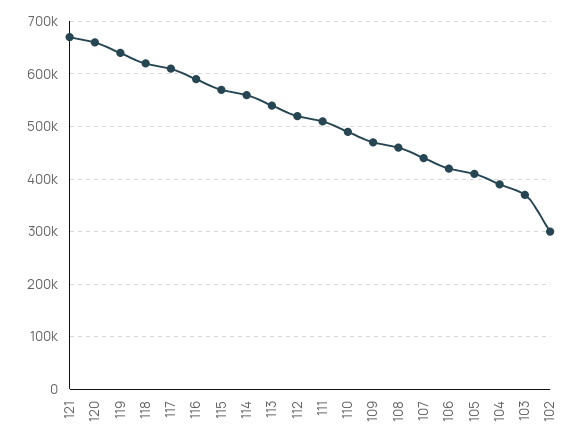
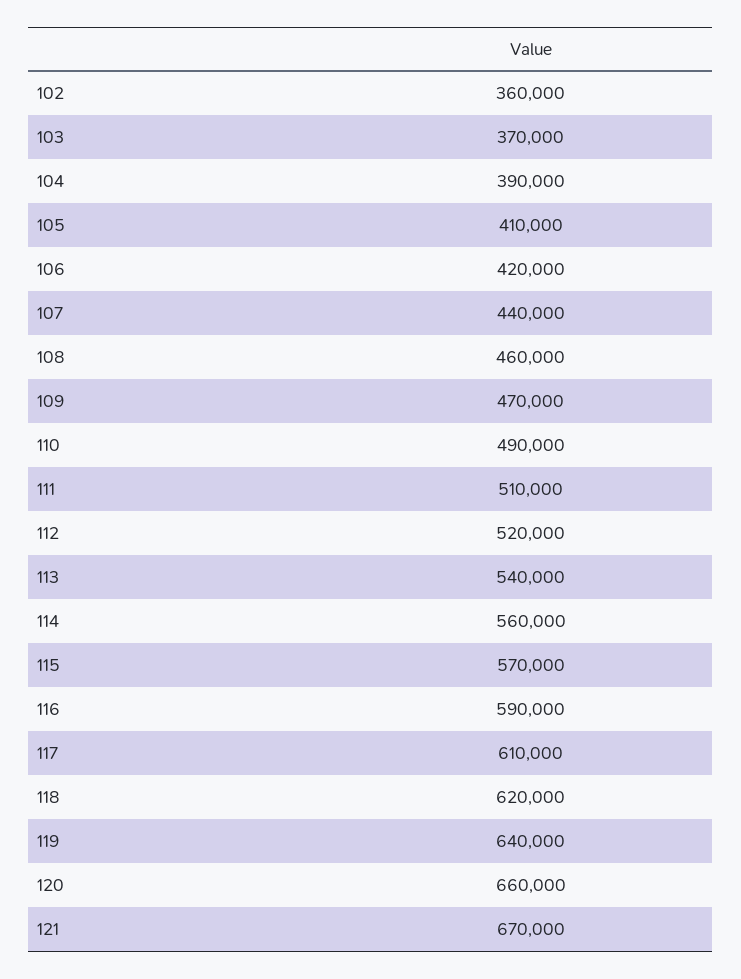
102: 300000 -> 360000

